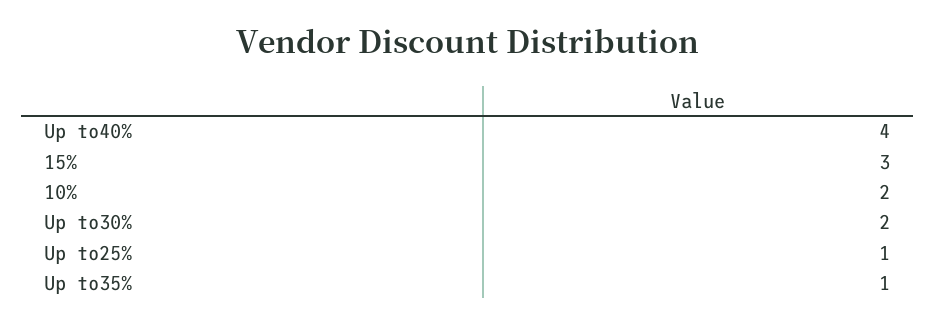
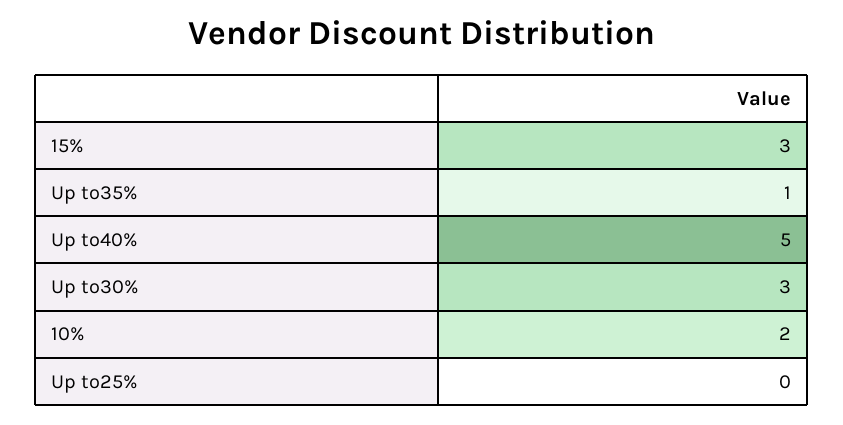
Up to40%: 4 -> 5
Up to30%: 2 -> 3
Up to25%: 1 -> 0

